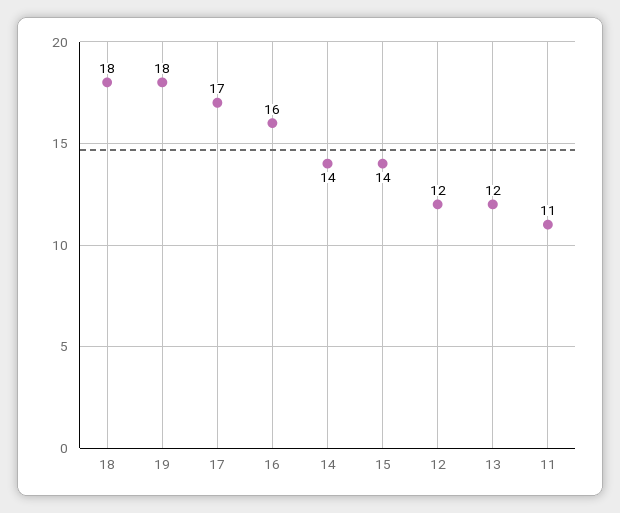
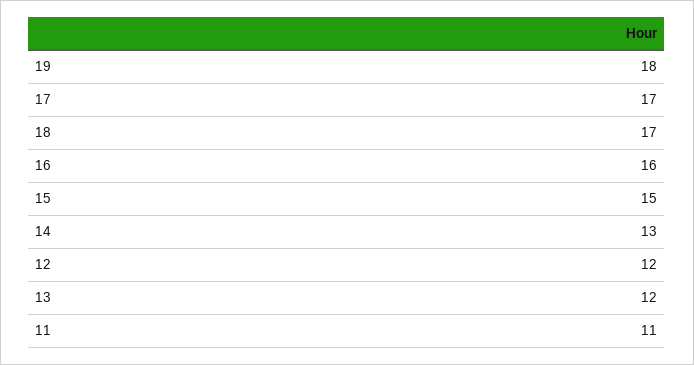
18: 18 -> 17
14: 14 -> 13
15: 14 -> 15

